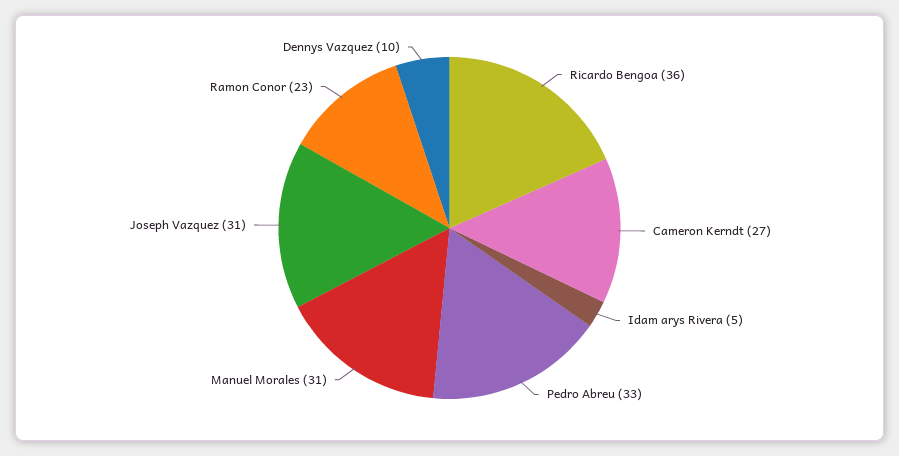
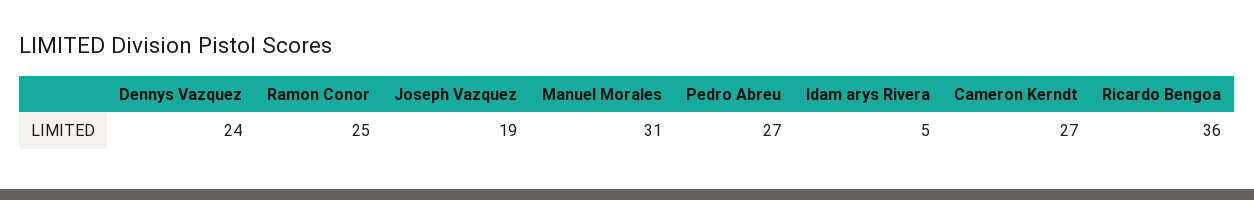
Pedro Abreu: 33 -> 27
Joseph Vazquez: 31 -> 19
Ramon Conor: 23 -> 25
Dennys Vazquez: 10 -> 24

